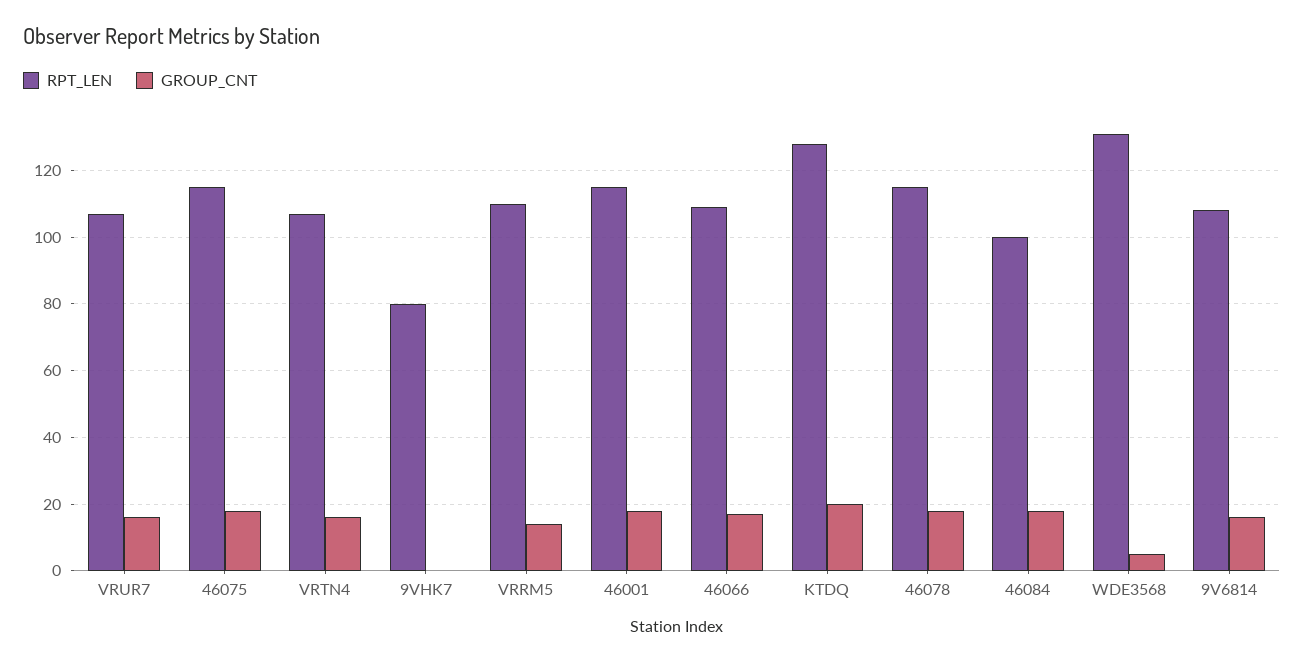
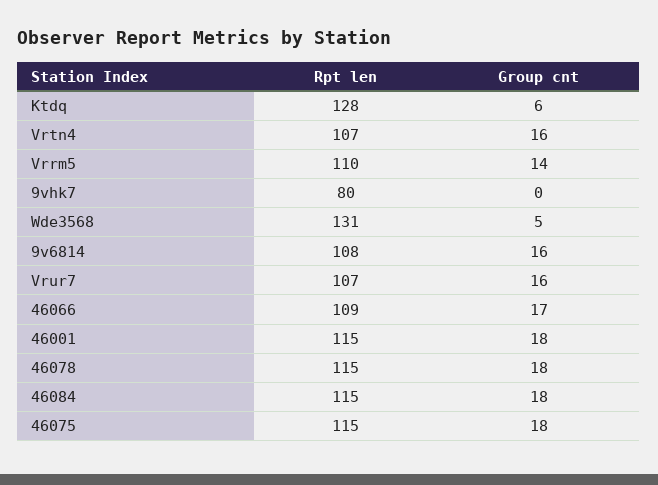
GROUP_CNT, KTDQ: 20 -> 6
RPT_LEN, 46084: 100 -> 115

